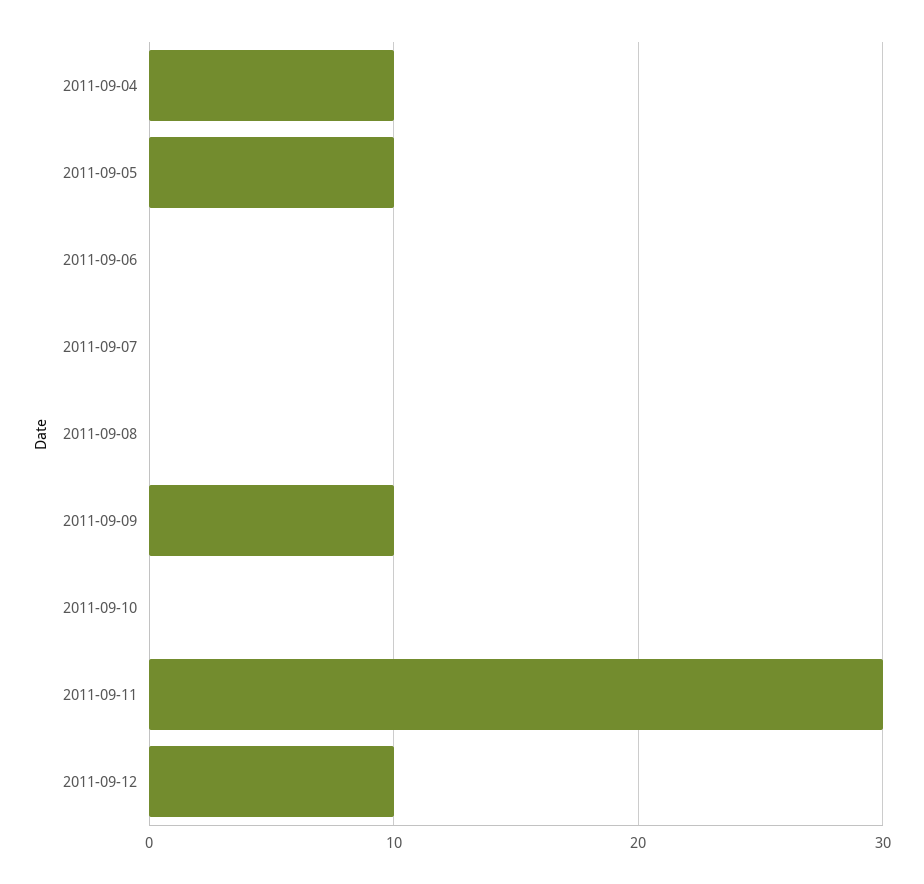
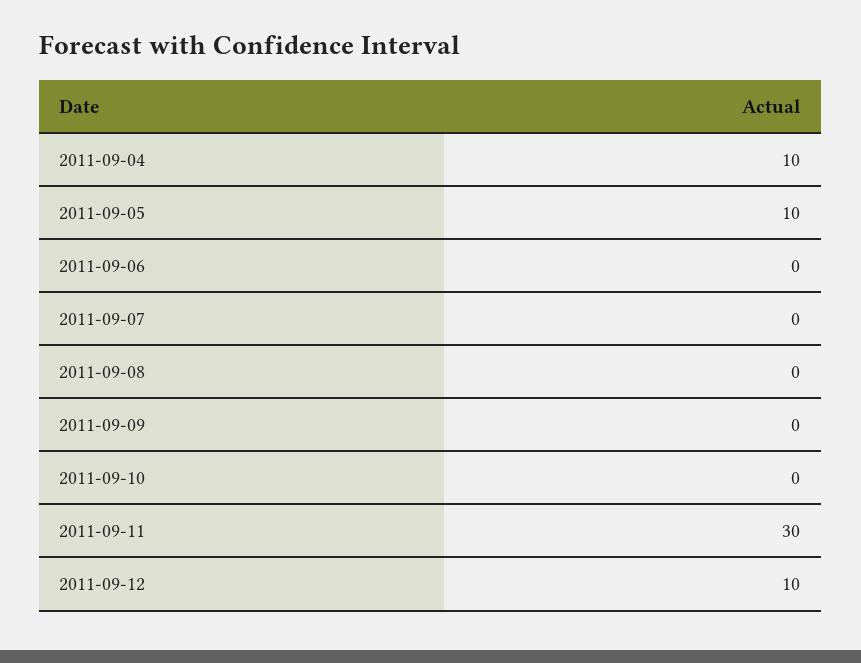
2011-09-09: 10 -> 0

